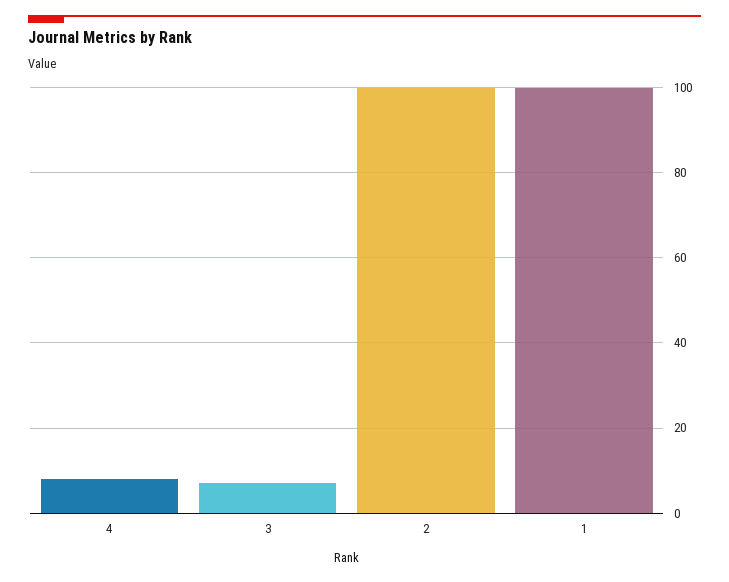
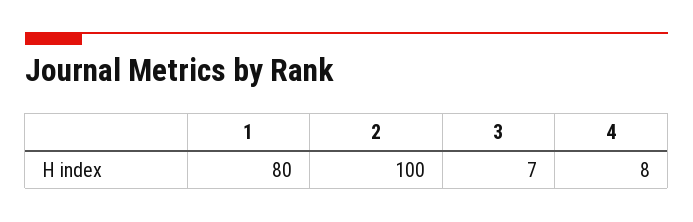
1: 100 -> 80

